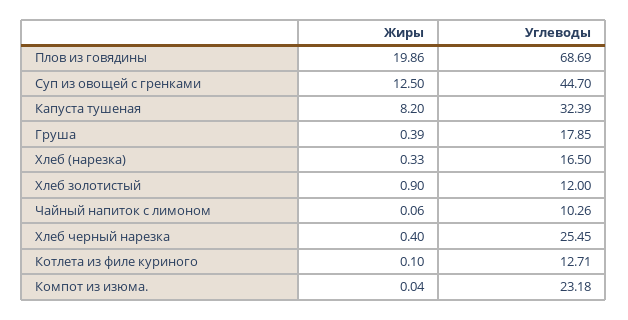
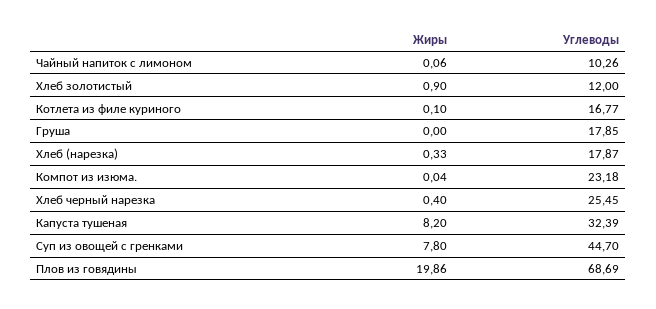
Жиры, Суп из овощей с гренками: 12.5 -> 7.8
Жиры, Груша: 0.39 -> 0
Углеводы, Хлеб (нарезка): 16.5 -> 17.87
Углеводы, Котлета из филе куриного: 12.71 -> 16.77

